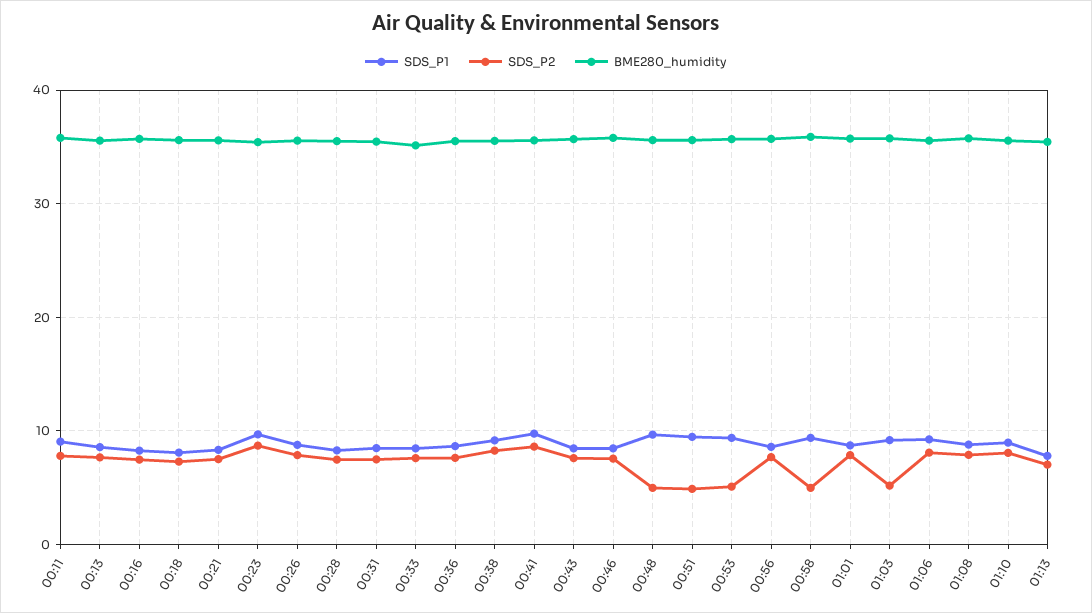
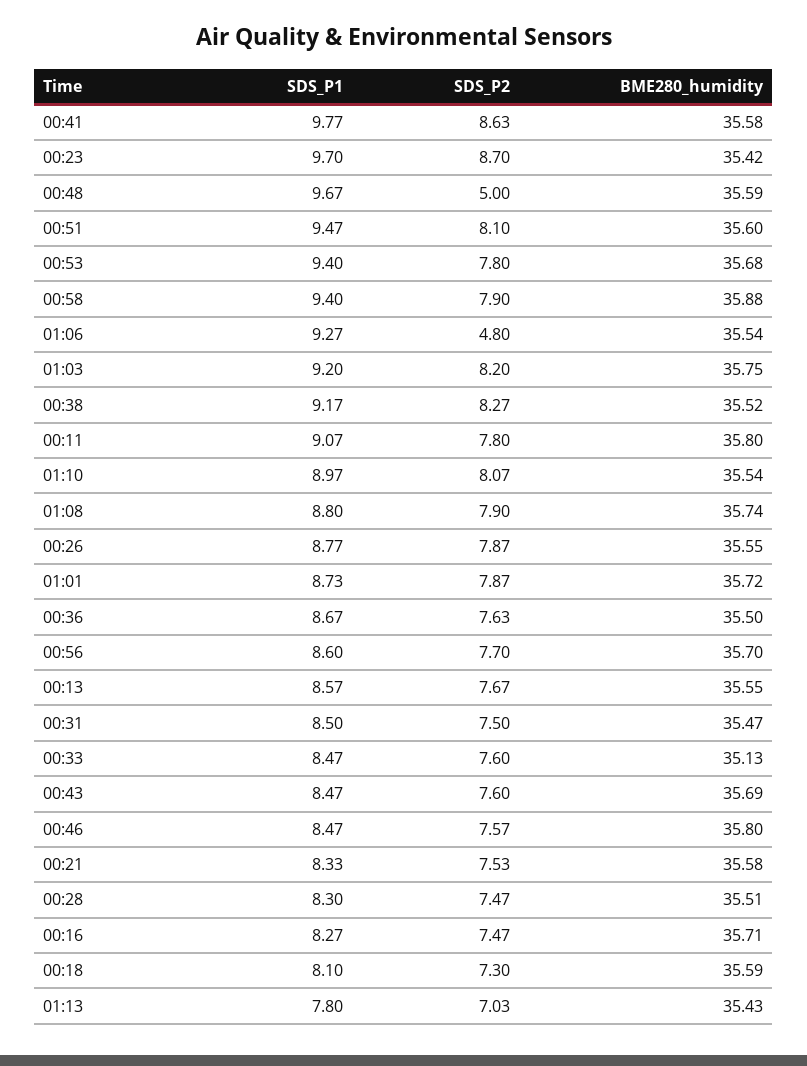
SDS_P2, 00:51: 5 -> 8.1
SDS_P2, 00:53: 5 -> 7.8
SDS_P2, 00:58: 5 -> 7.9
SDS_P2, 01:03: 5 -> 8.2
SDS_P2, 01:06: 8 -> 4.8

